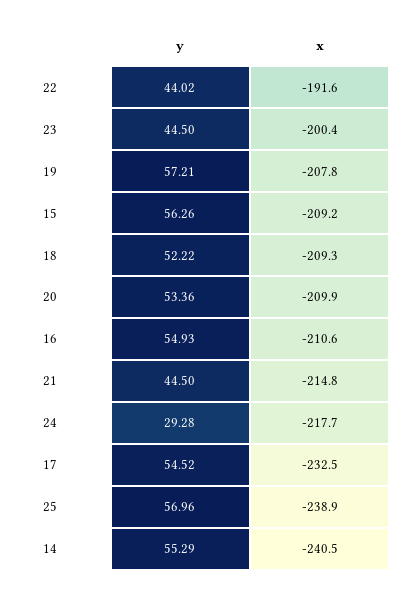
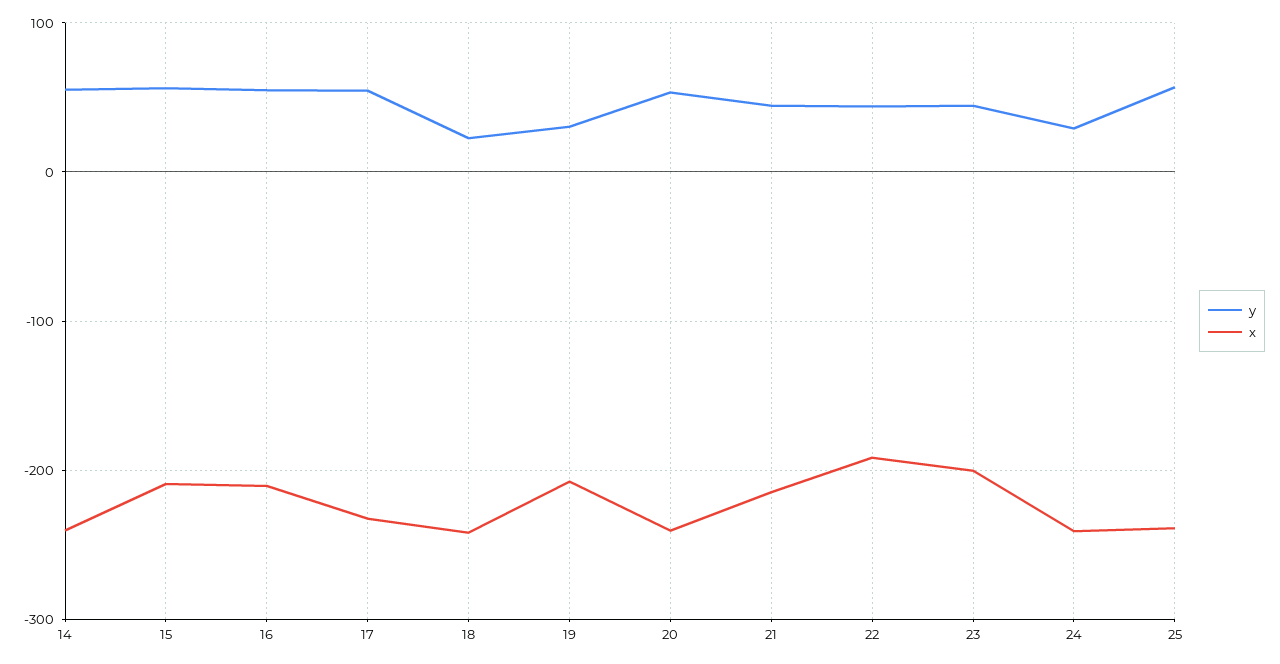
y, 19: 57.21 -> 30
y, 18: 52.22 -> 20
x, 18: -209.3 -> -240
x, 20: -209.9 -> -240
x, 24: -217.7 -> -240

